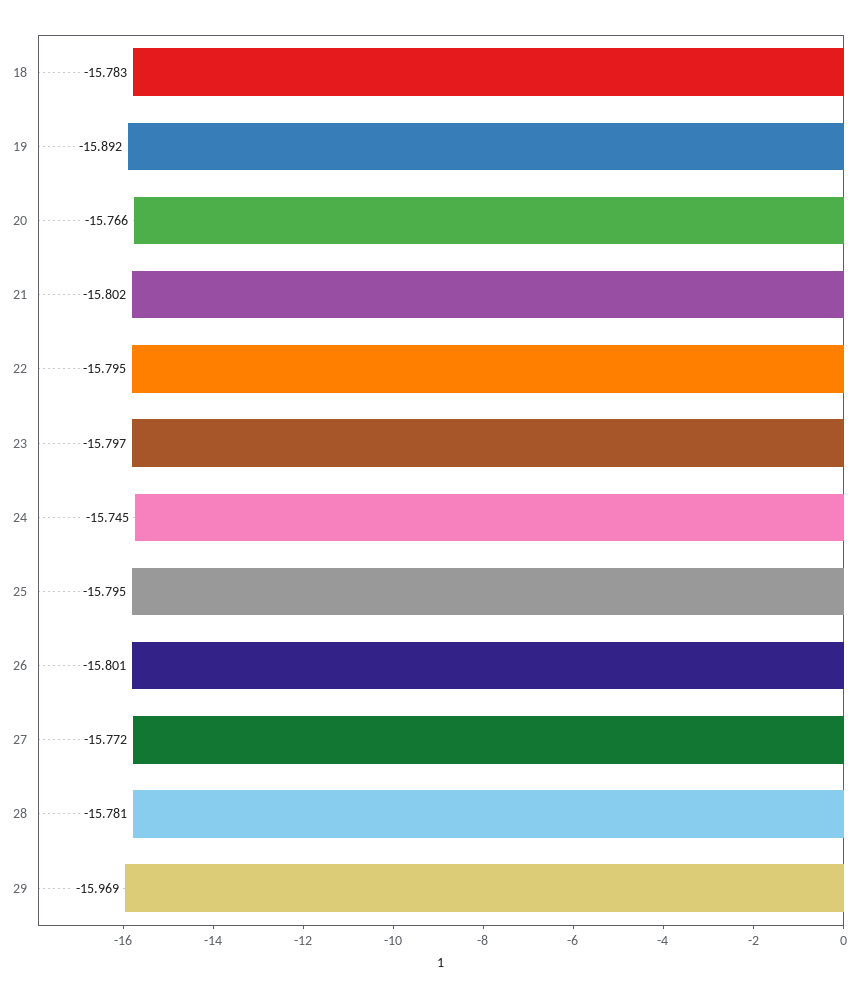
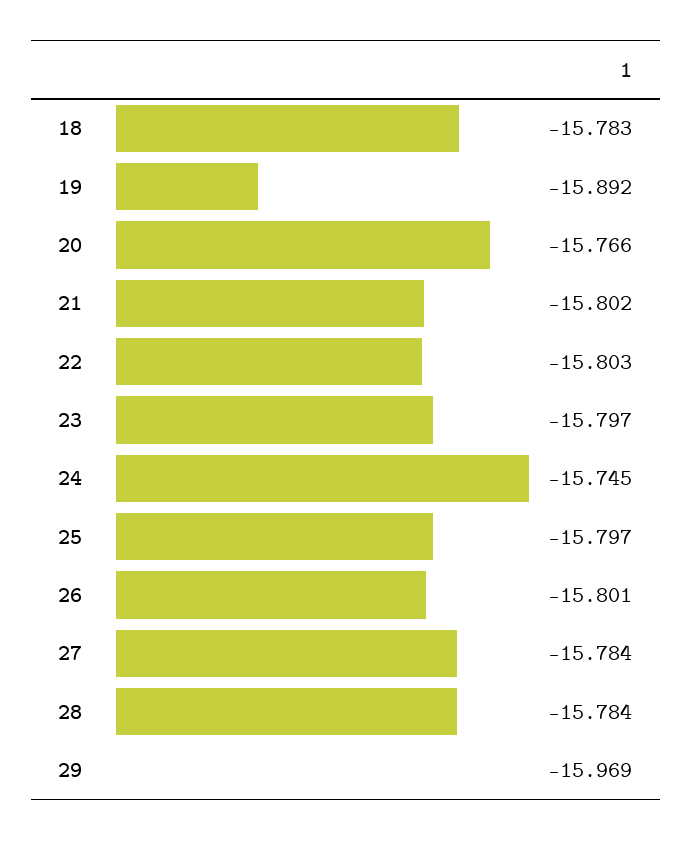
22: -15.795 -> -15.803
25: -15.795 -> -15.797
27: -15.772 -> -15.784
28: -15.781 -> -15.784

